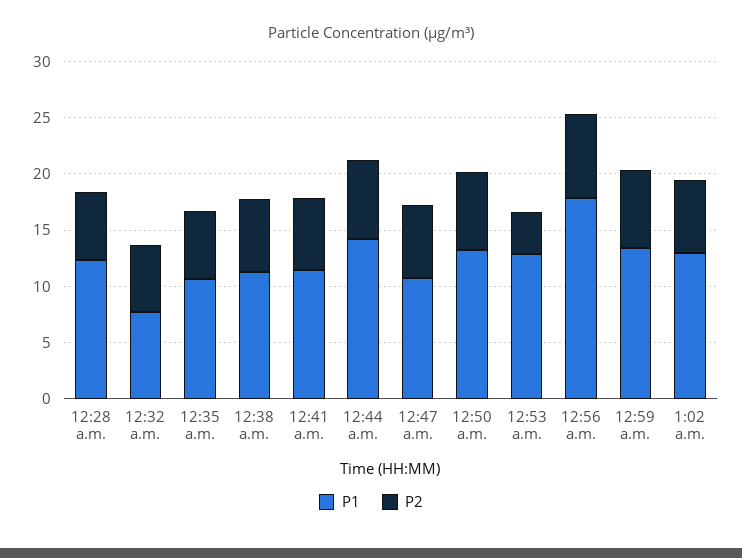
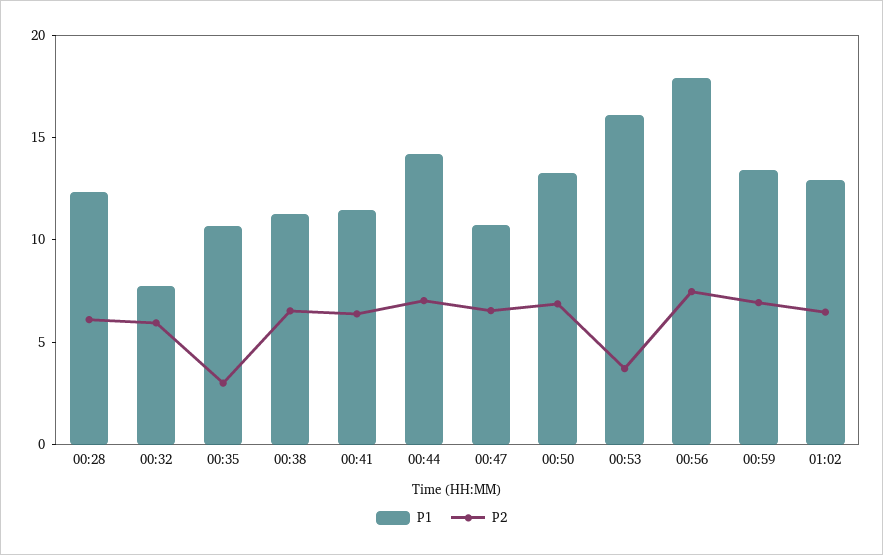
P2, 12:35 a.m.: 6 -> 3
P1, 12:53 a.m.: 13 -> 16

